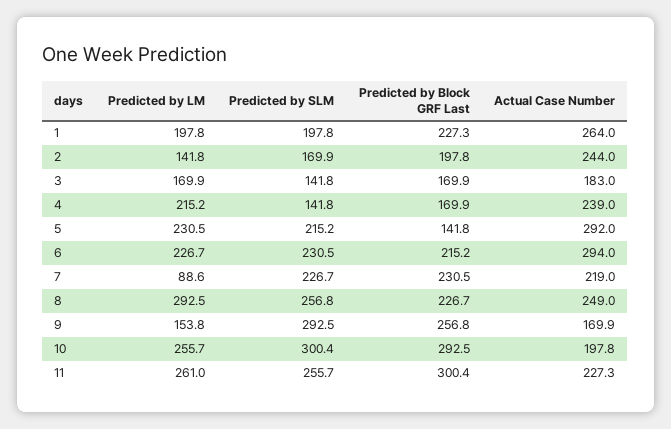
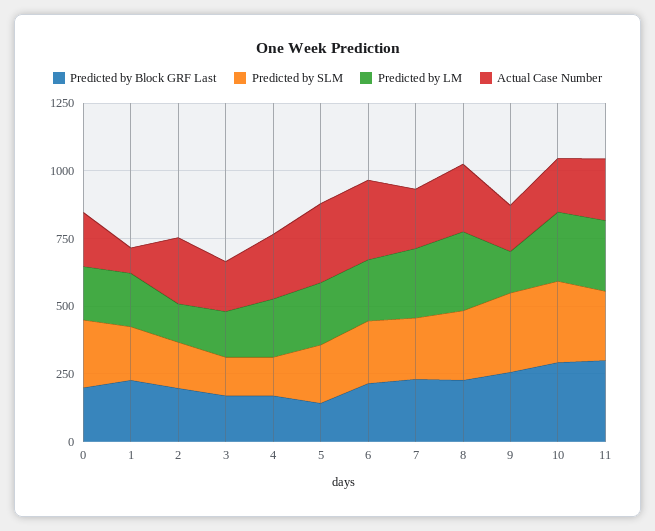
Actual Case Number, 1: 264 -> 100
Predicted by LM, 7: 88.6 -> 250
Predicted by Block GRF Last, 0: none -> 200
Predicted by SLM, 0: none -> 250
Predicted by LM, 0: none -> 200
Actual Case Number, 0: none -> 200

